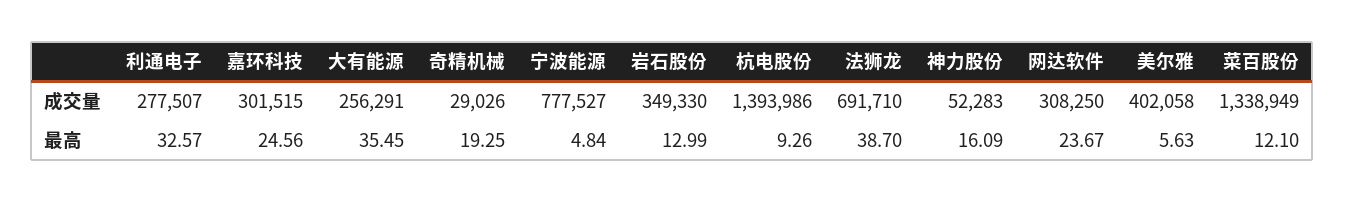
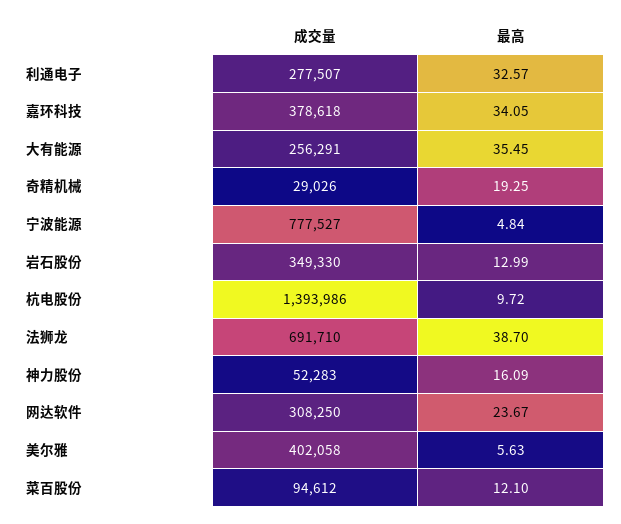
嘉环科技, 成交量: 301515 -> 378618
菜百股份, 成交量: 1338949 -> 94612
嘉环科技, 最高: 24.56 -> 34.05
杭电股份, 最高: 9.26 -> 9.72

